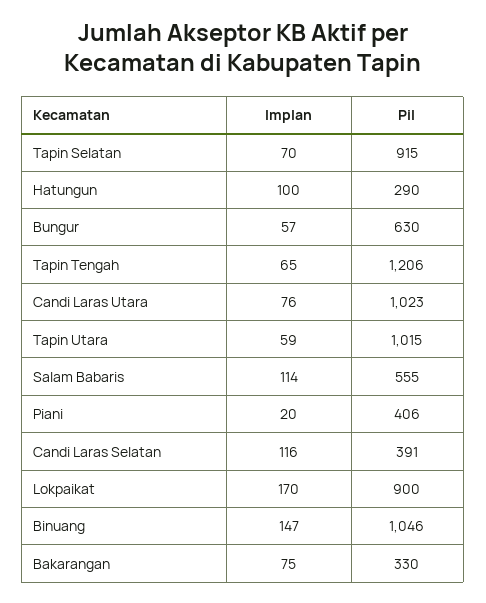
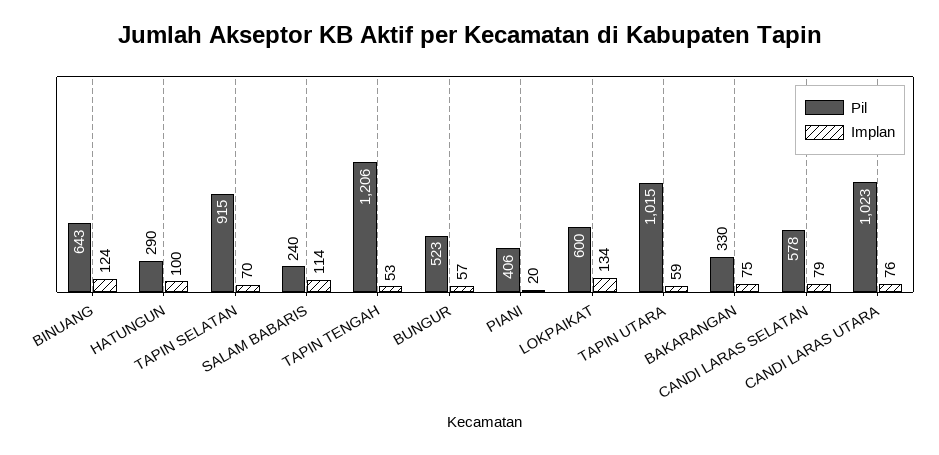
Pil, Bungur: 630 -> 523
Implan, Tapin Tengah: 65 -> 53
Pil, Salam Babaris: 555 -> 240
Implan, Candi Laras Selatan: 116 -> 79
Pil, Candi Laras Selatan: 391 -> 578
Implan, Lokpaikat: 170 -> 134
Pil, Lokpaikat: 900 -> 600
Implan, Binuang: 147 -> 124
Pil, Binuang: 1046 -> 643

